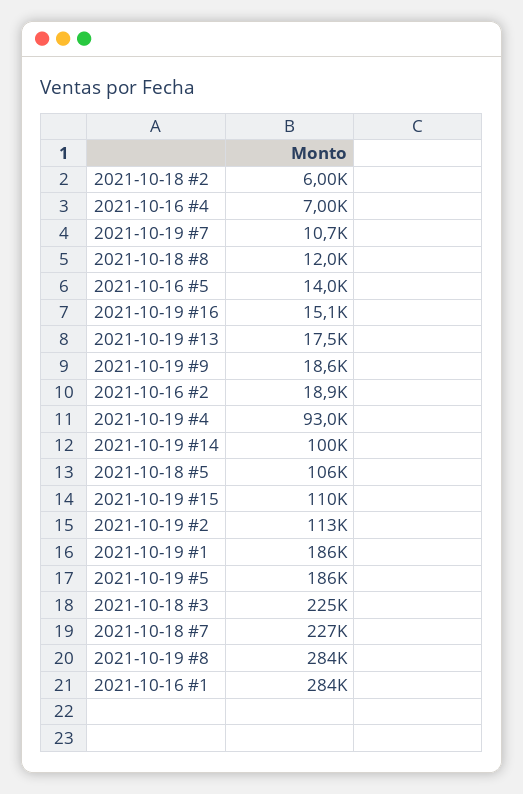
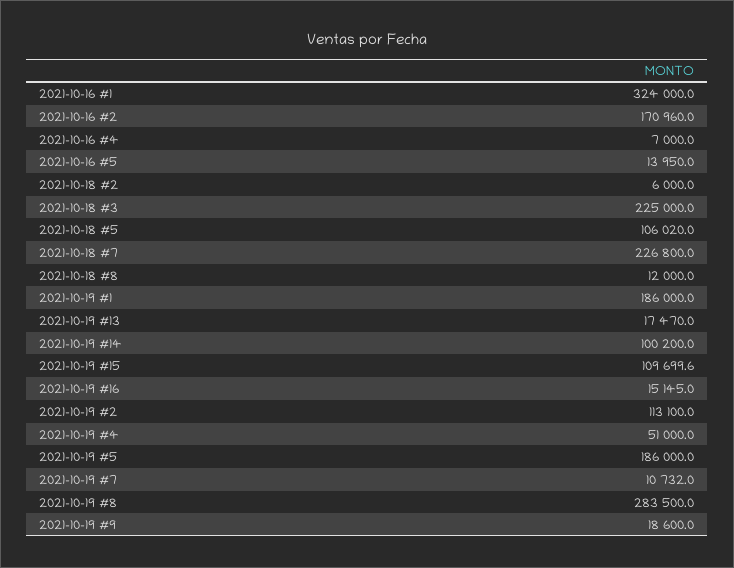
2021-10-16 #2: 18900 -> 170960
2021-10-19 #4: 93000 -> 51000
2021-10-16 #1: 284000 -> 324000

